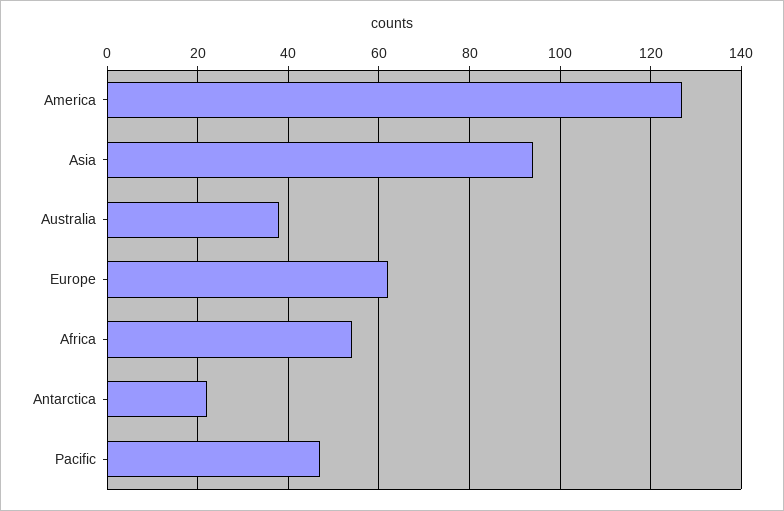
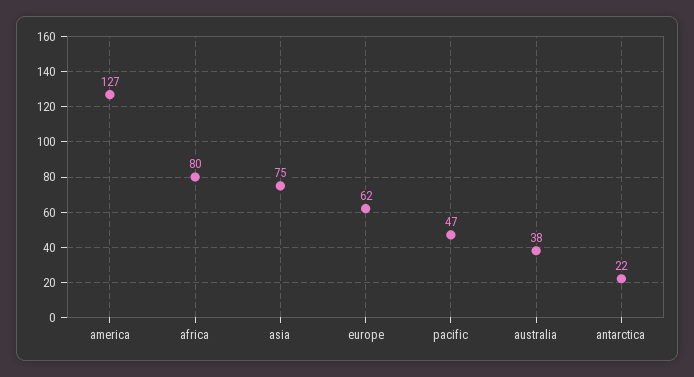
Asia: 95 -> 75
Africa: 55 -> 80

